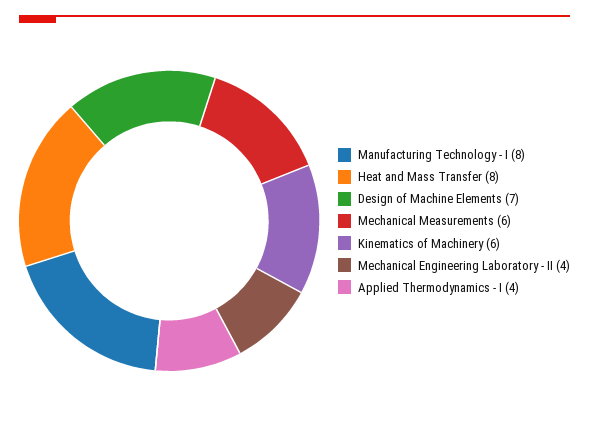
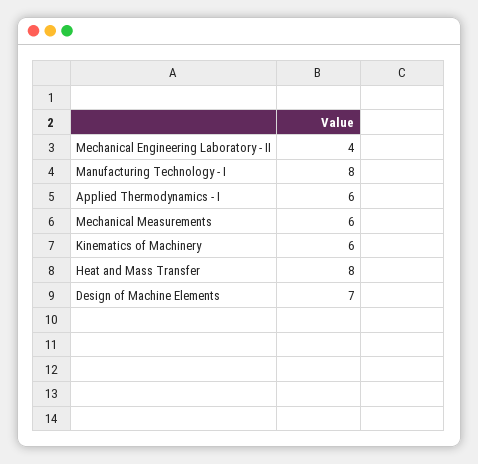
Applied Thermodynamics - I: 4 -> 6

